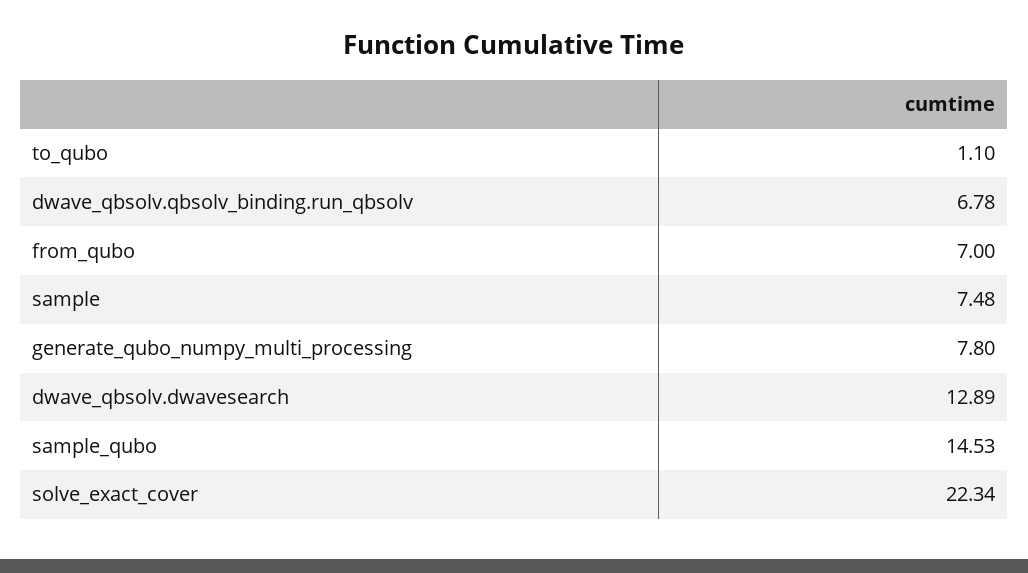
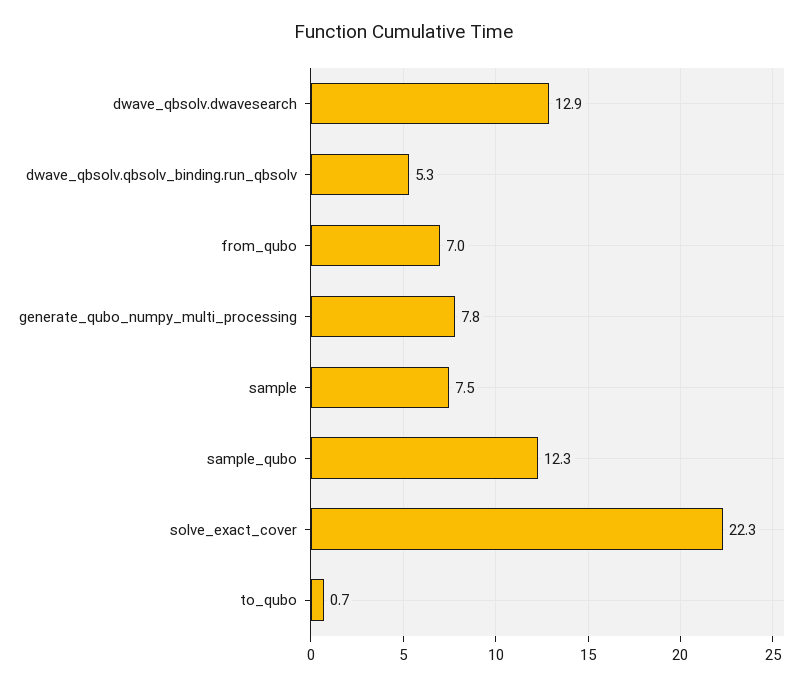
to_qubo: 1.1 -> 0.7
dwave_qbsolv.qbsolv_binding.run_qbsolv: 6.78 -> 5.3
sample_qubo: 14.53 -> 12.3

